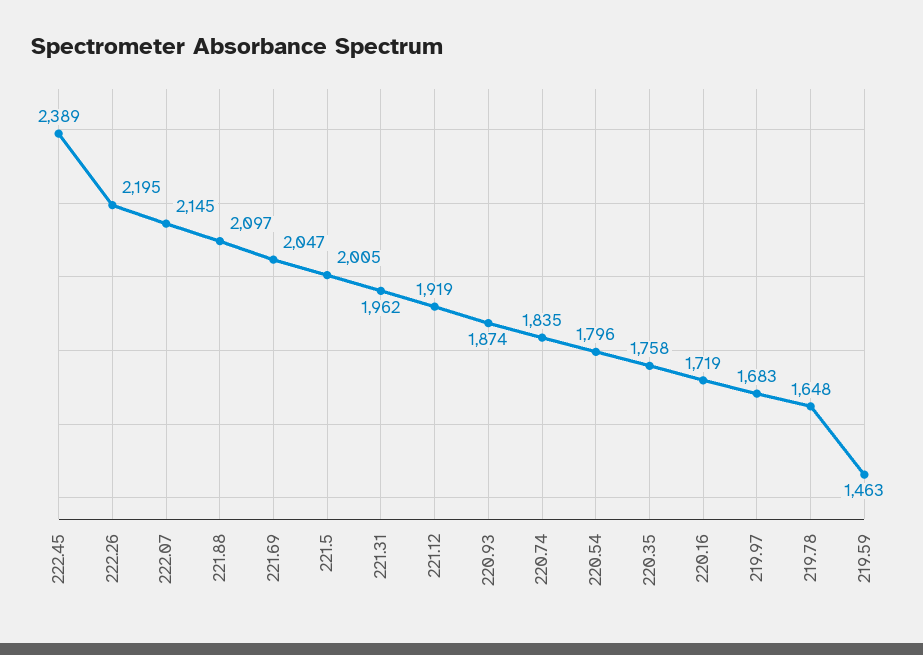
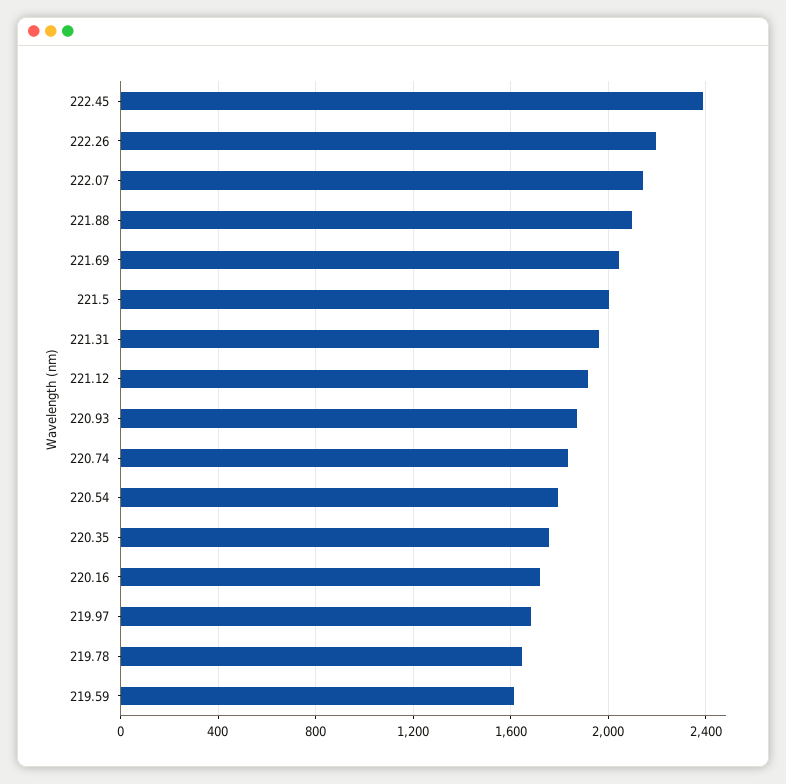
219.59: 1463 -> 1600

